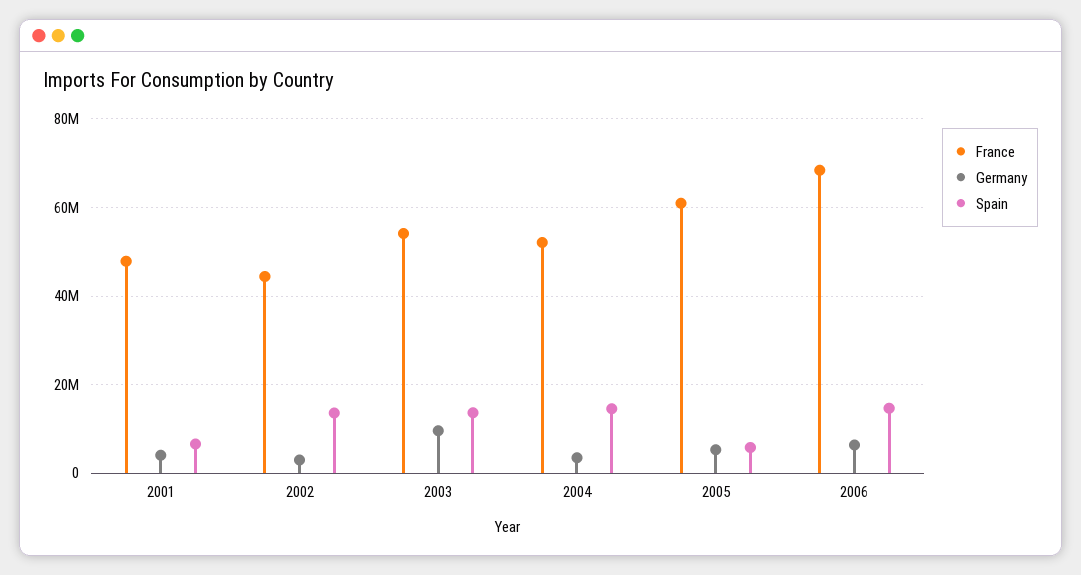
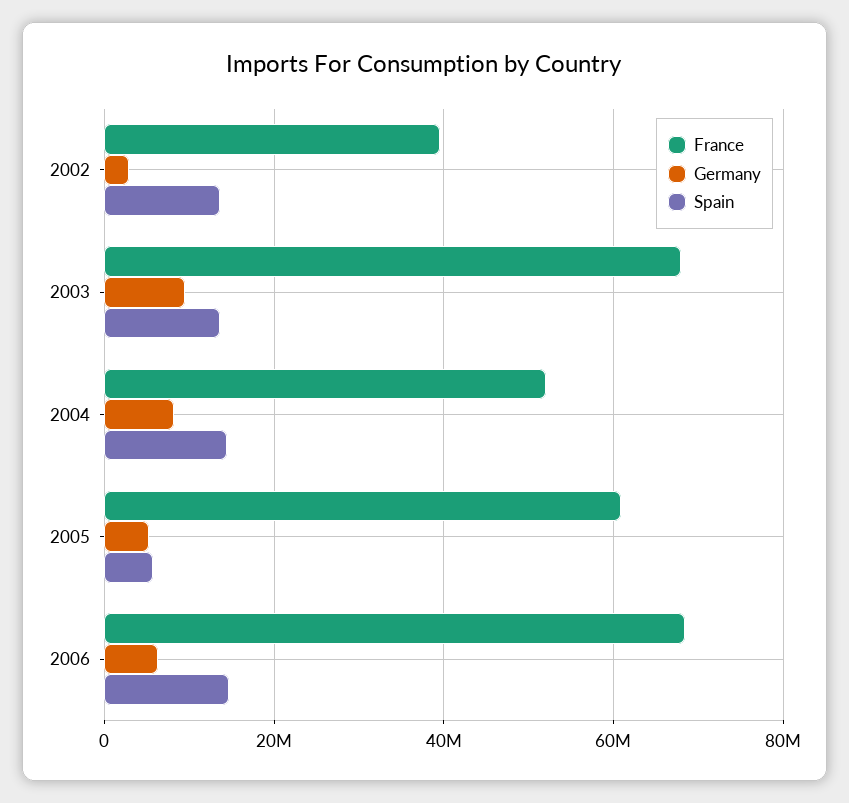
France, 2001: 48000000 -> none
Germany, 2001: 4000000 -> none
Spain, 2001: 6000000 -> none
France, 2002: 44000000 -> 40000000
France, 2003: 54000000 -> 68000000
Germany, 2004: 4000000 -> 8000000

